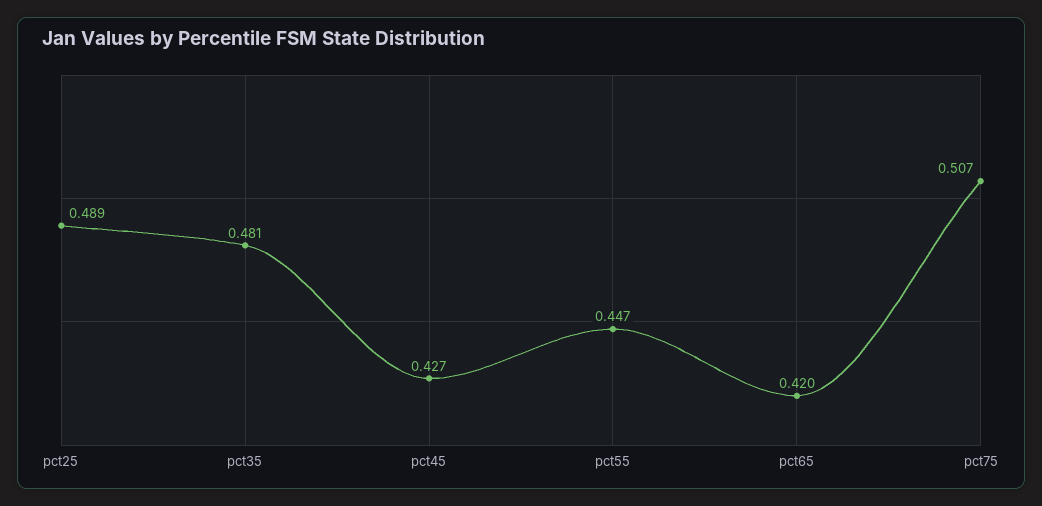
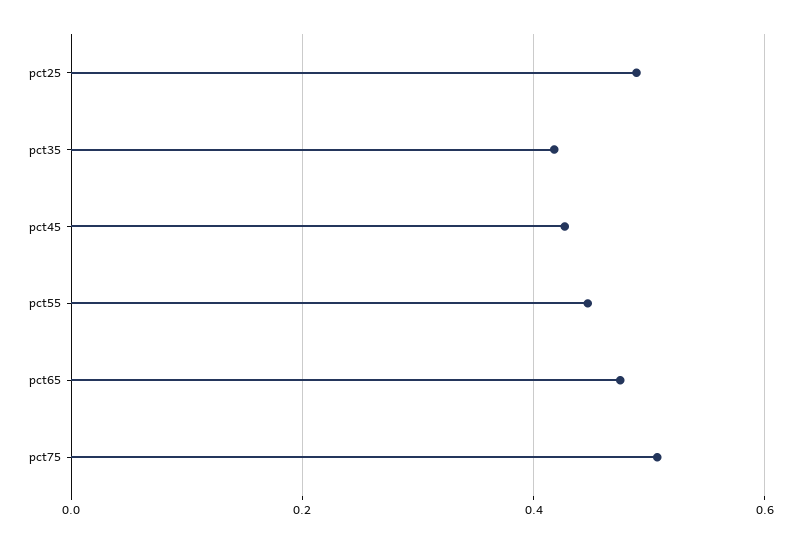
pct35: 0.481 -> 0.42
pct65: 0.42 -> 0.48

